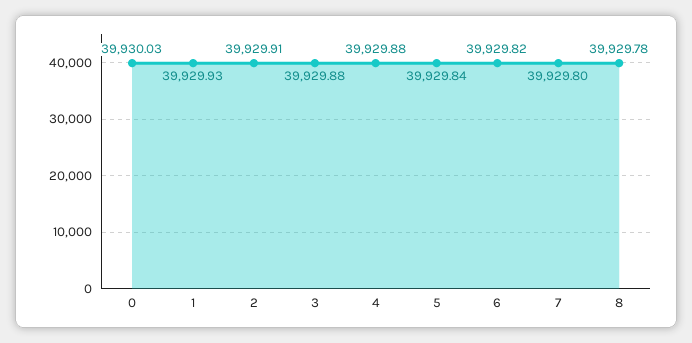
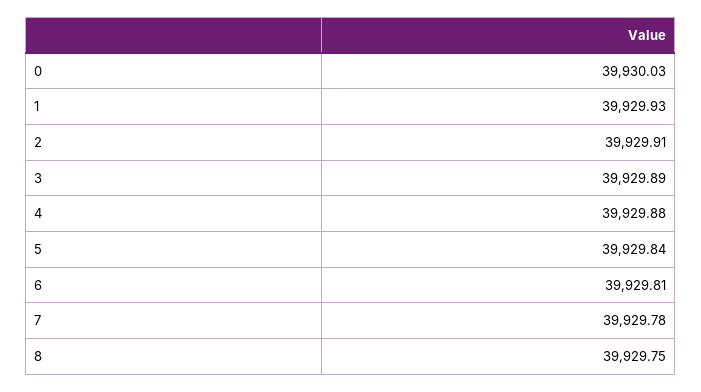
3: 39929.88 -> 39929.89
6: 39929.82 -> 39929.81
7: 39929.8 -> 39929.78
8: 39929.78 -> 39929.75

